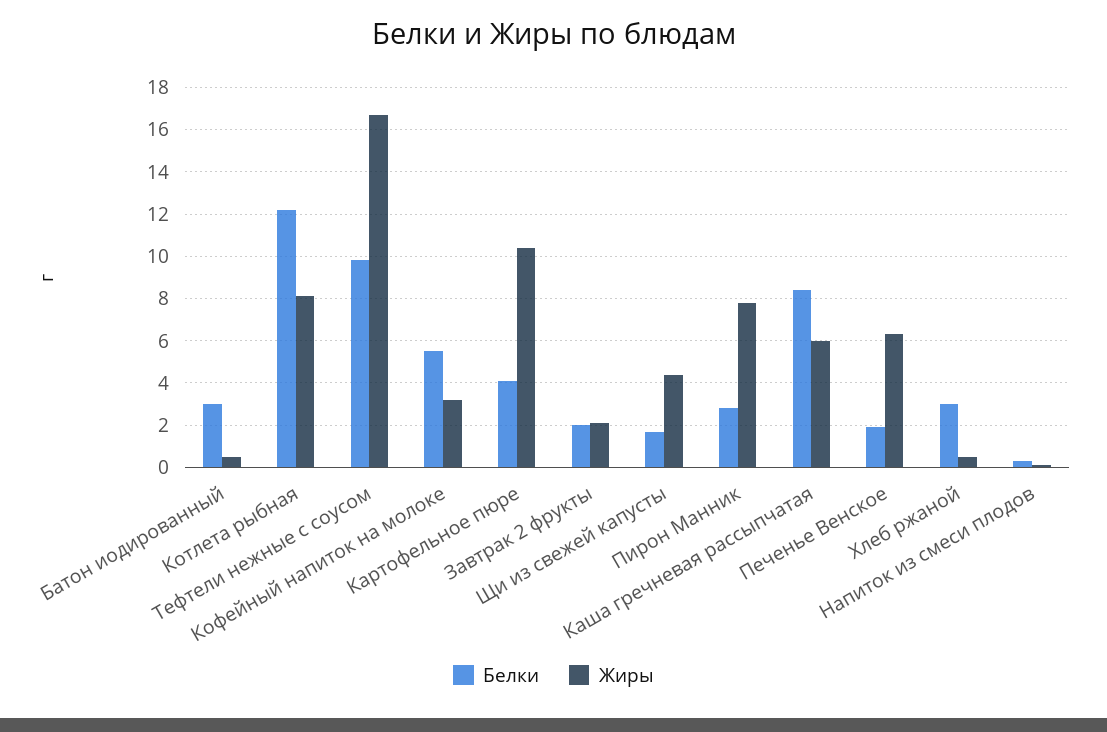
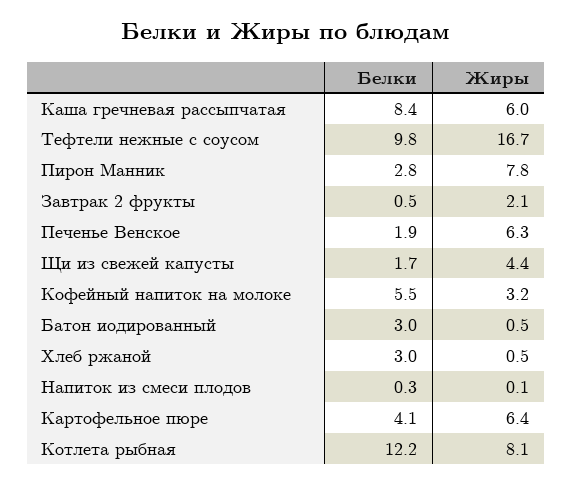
Жиры, Картофельное пюре: 10.5 -> 6.4
Белки, Завтрак 2 фрукты: 2 -> 0.5

